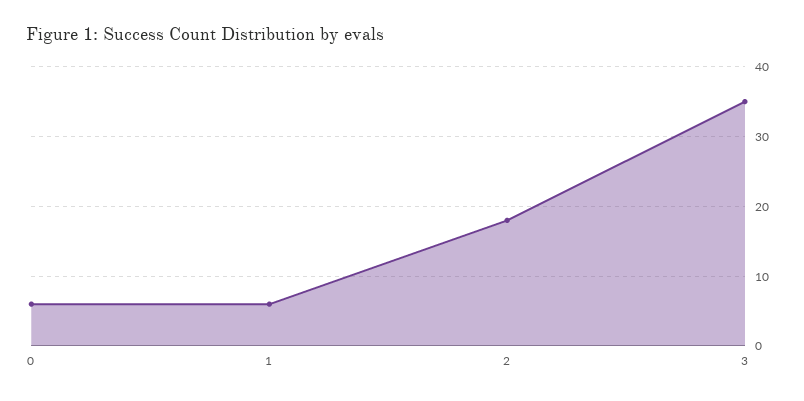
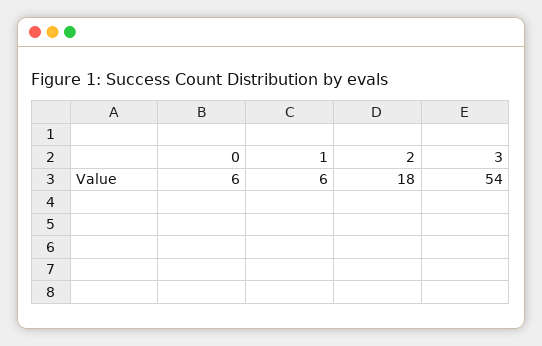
3: 35 -> 54

